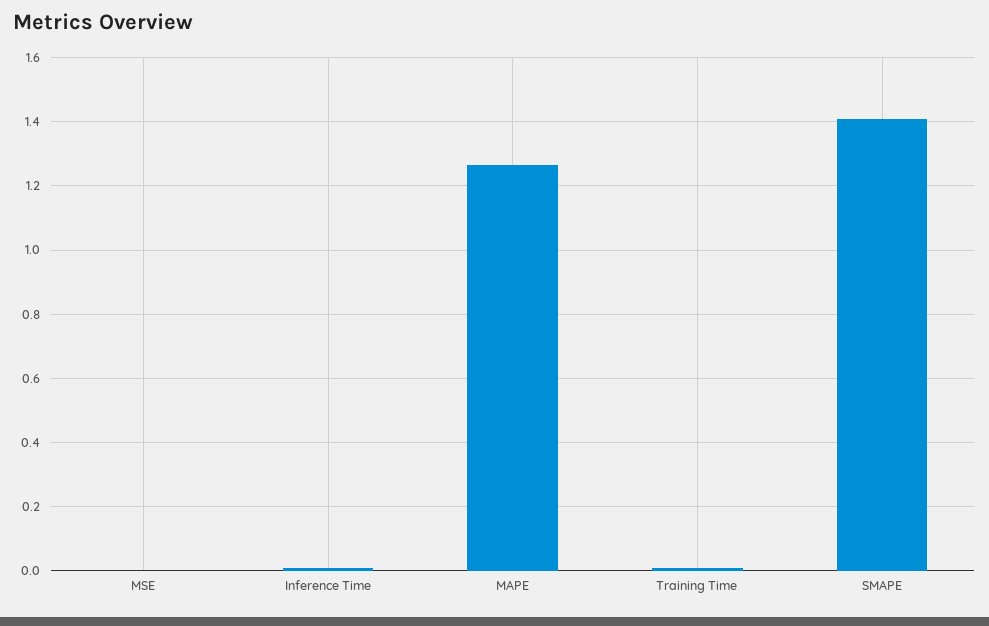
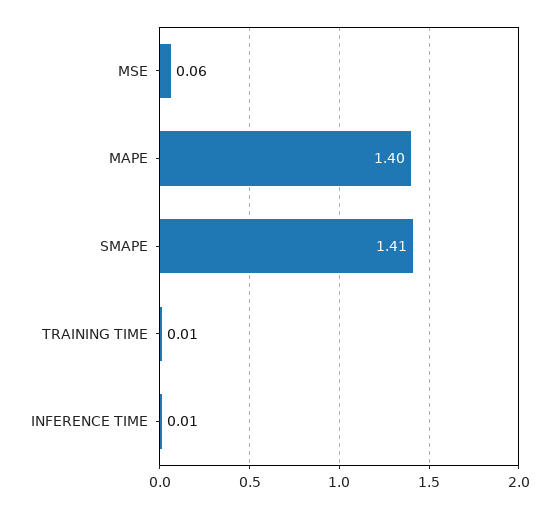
MSE: 0 -> 0.06
MAPE: 1.26 -> 1.4

